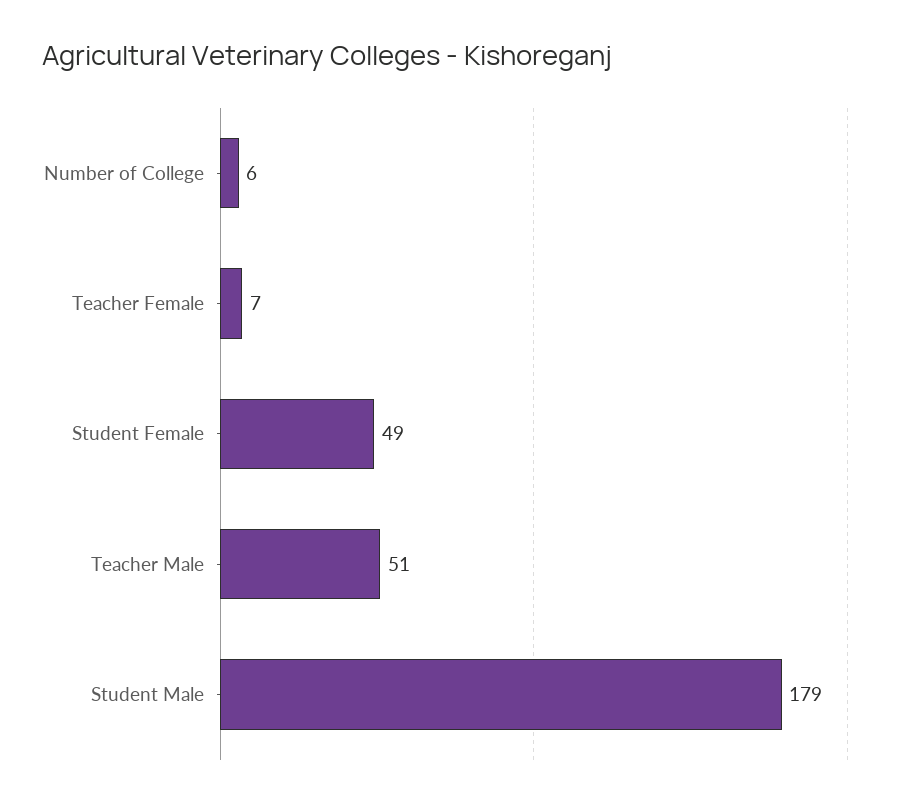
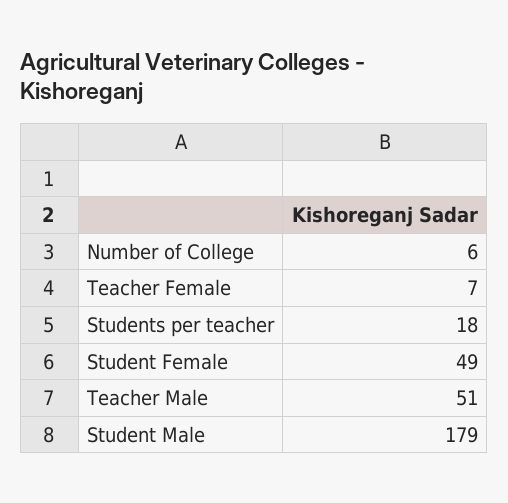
Students per teacher: none -> 18

